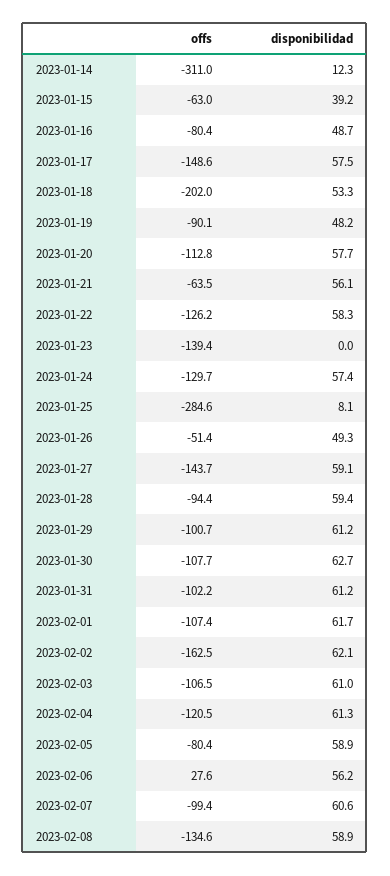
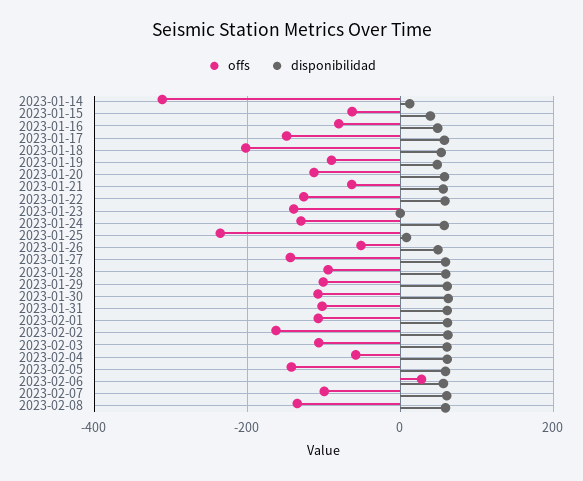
offs, 2023-01-25: -284.6 -> -240
offs, 2023-02-04: -120.5 -> -60
offs, 2023-02-05: -80.4 -> -140

